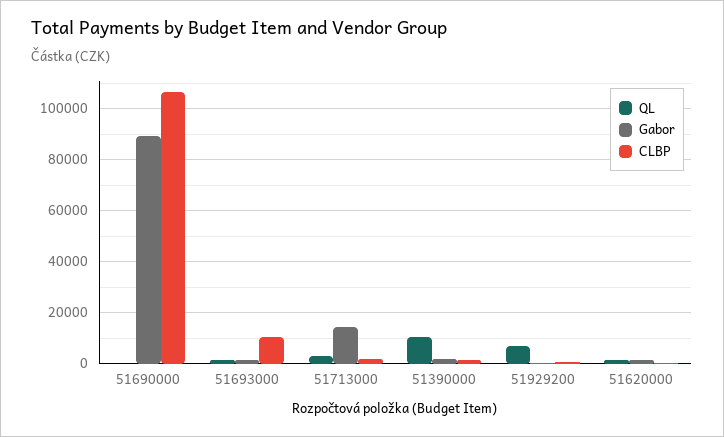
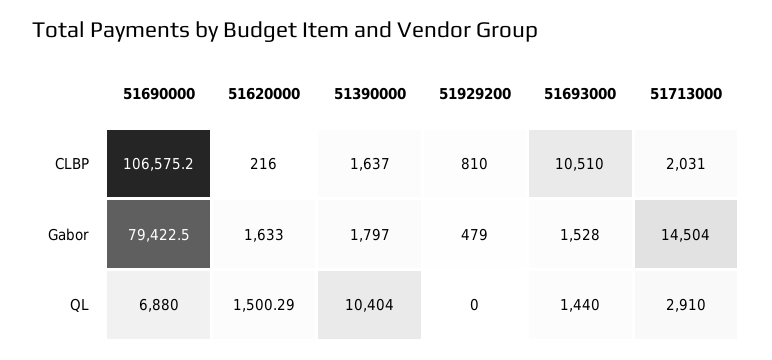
QL, 51690000: 0 -> 6880
Gabor, 51690000: 90000 -> 79422.5
QL, 51929200: 7500 -> 0

